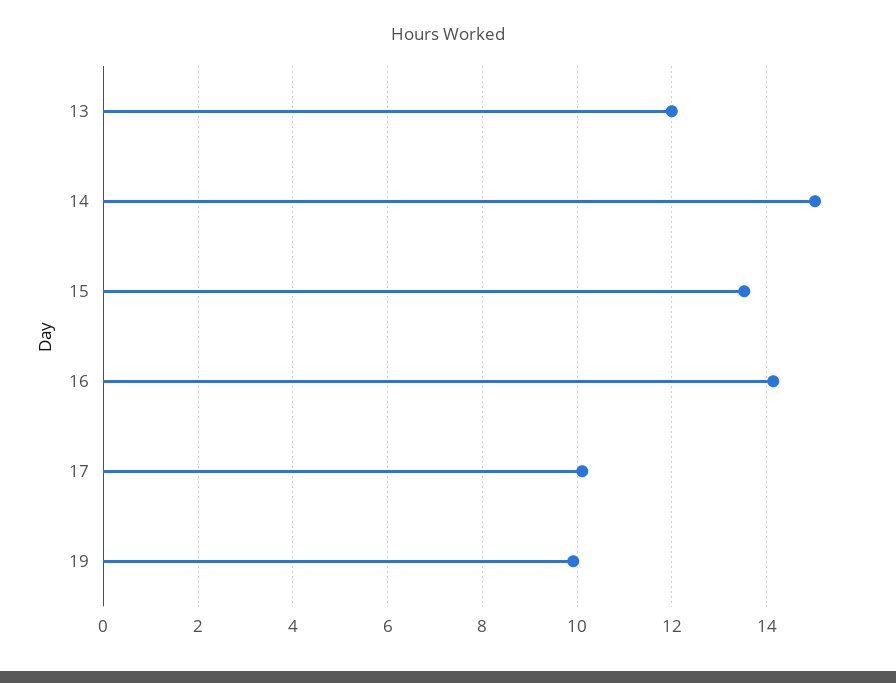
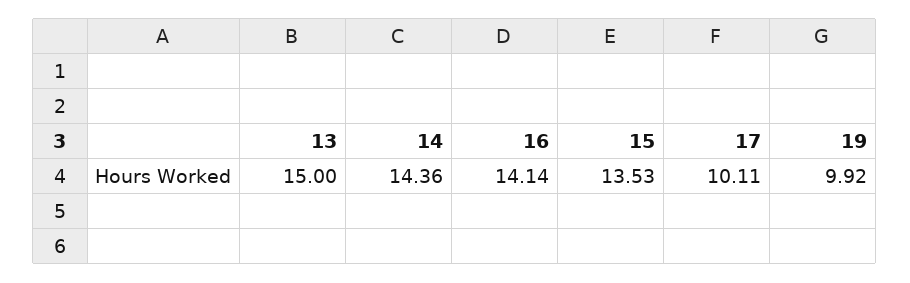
13: 12 -> 15
14: 15 -> 14.36

